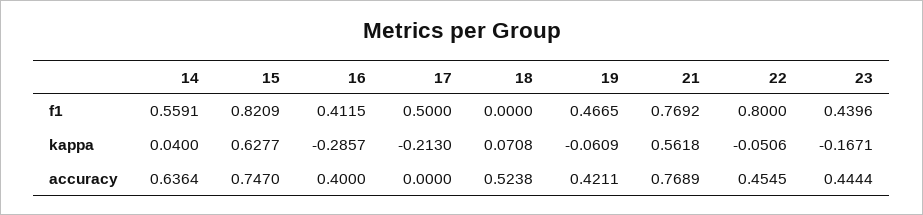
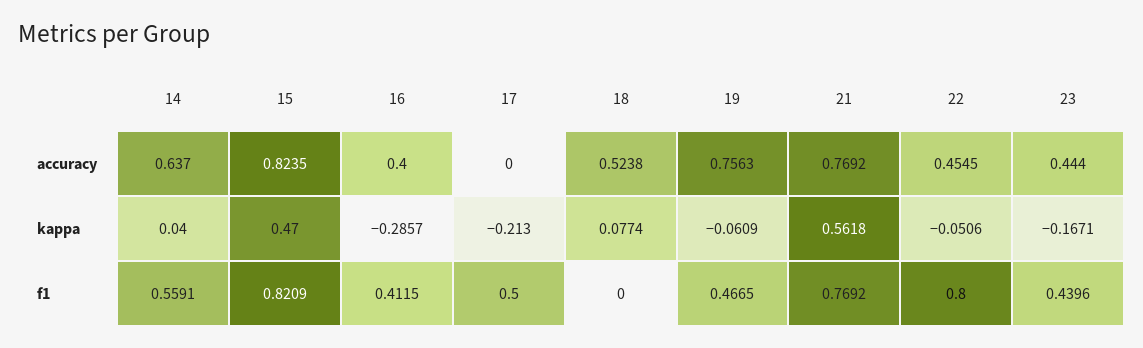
15, kappa: 0.6277 -> 0.47
18, kappa: 0.0708 -> 0.0774
14, accuracy: 0.6364 -> 0.637
15, accuracy: 0.747 -> 0.8235
19, accuracy: 0.4211 -> 0.7563
21, accuracy: 0.7689 -> 0.7692
23, accuracy: 0.4444 -> 0.444

